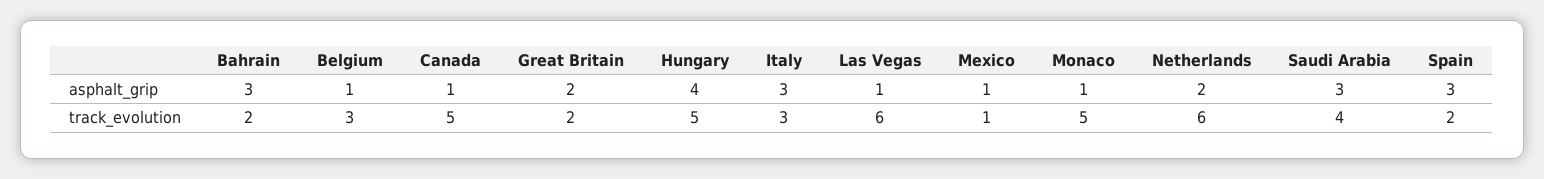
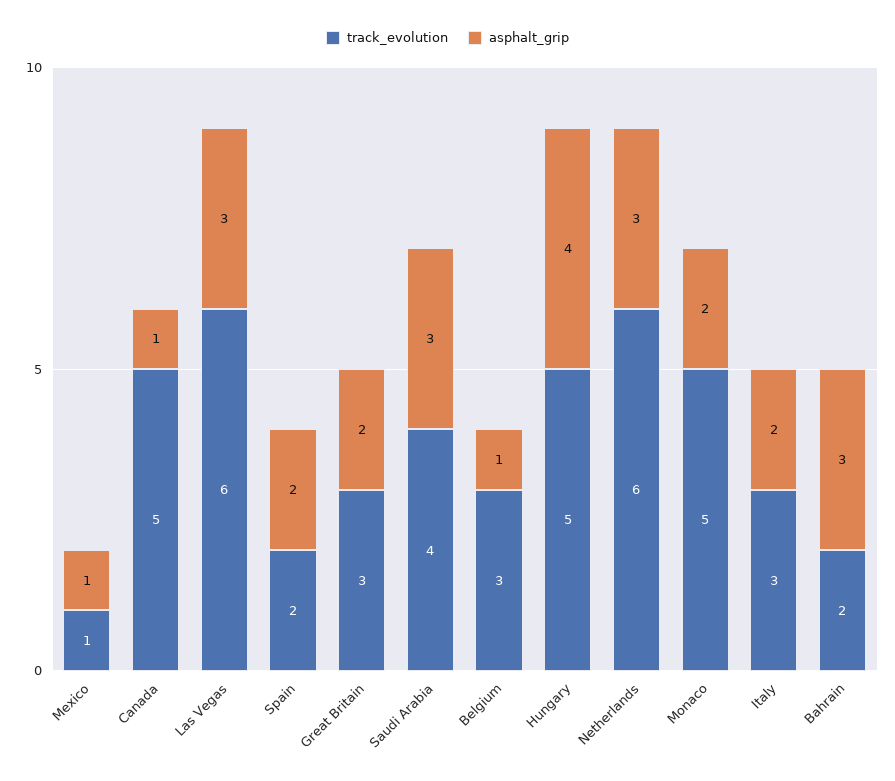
asphalt_grip, Italy: 3 -> 2
asphalt_grip, Las Vegas: 1 -> 3
asphalt_grip, Monaco: 1 -> 2
asphalt_grip, Netherlands: 2 -> 3
asphalt_grip, Spain: 3 -> 2
track_evolution, Great Britain: 2 -> 3

